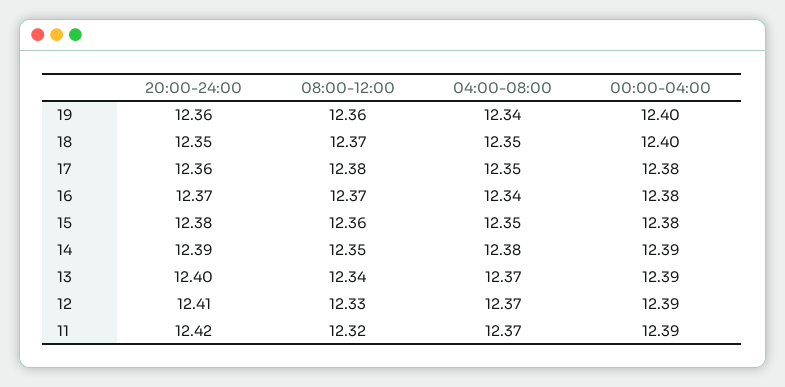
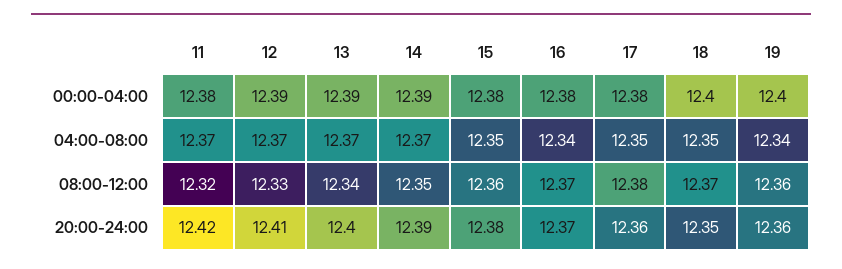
04:00-08:00, 14: 12.38 -> 12.37
00:00-04:00, 11: 12.39 -> 12.38

